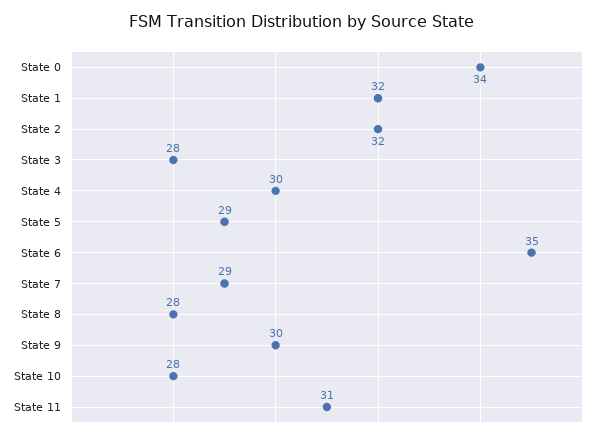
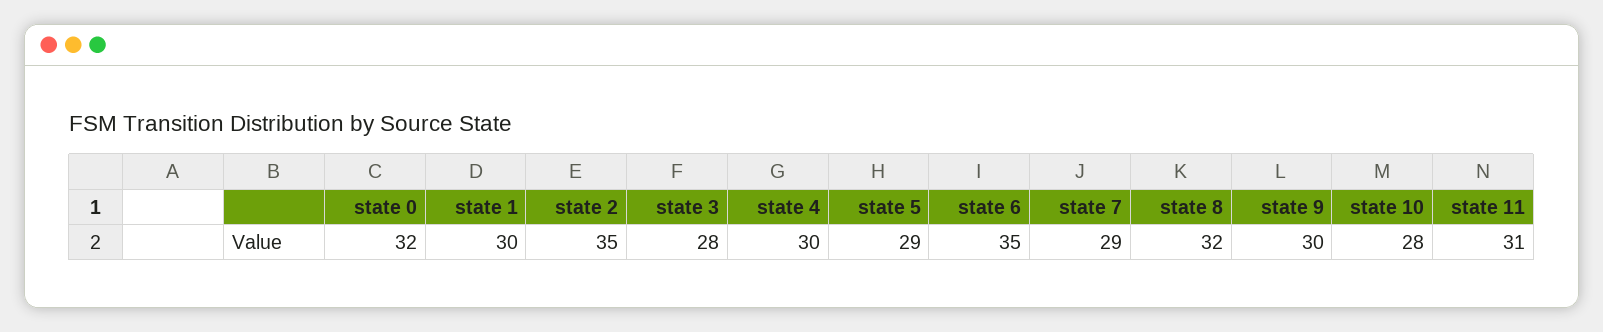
State 0: 34 -> 32
State 1: 32 -> 30
State 2: 32 -> 35
State 8: 28 -> 32

